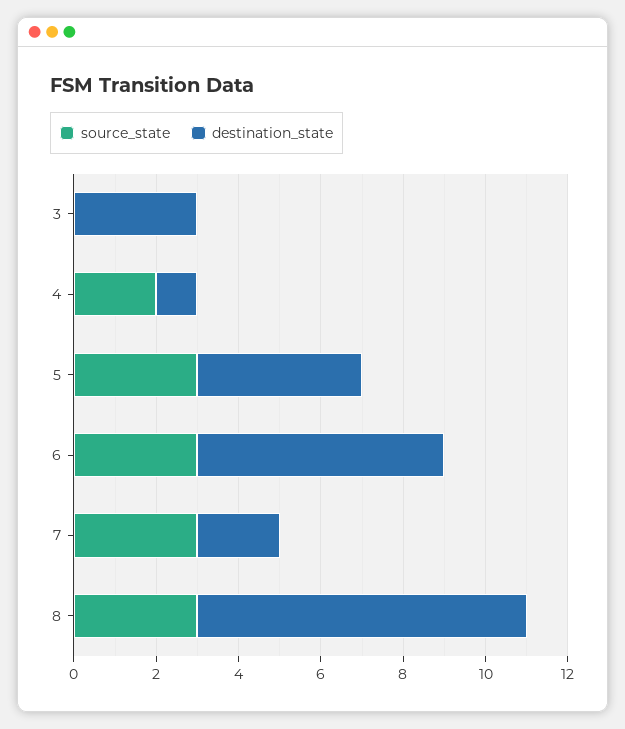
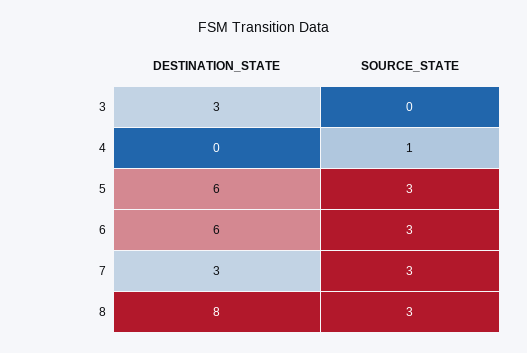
source_state, 4: 2 -> 1
destination_state, 4: 1 -> 0
destination_state, 5: 4 -> 6
destination_state, 7: 2 -> 3

